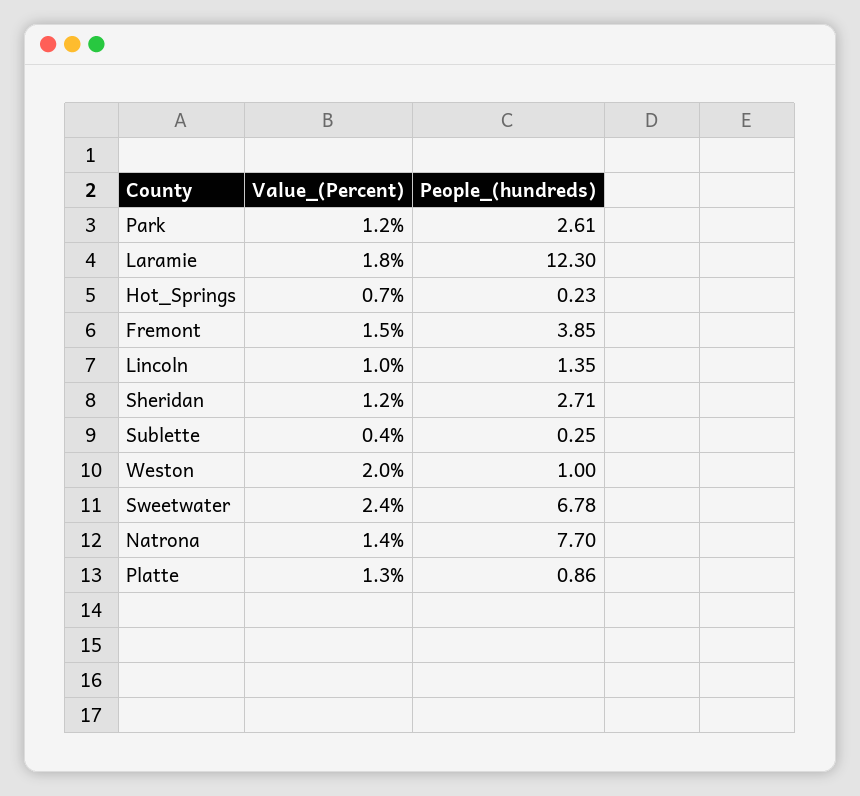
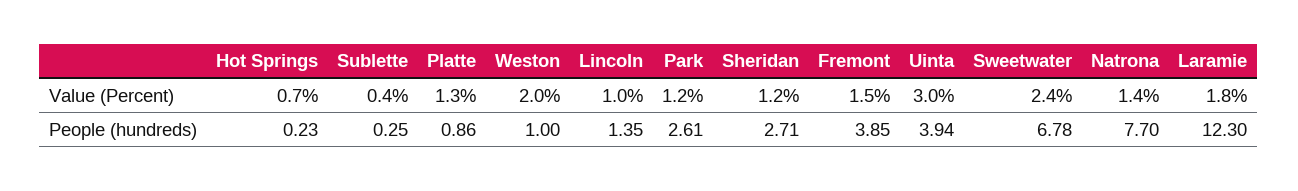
Value_(Percent), Uinta: none -> 3
People_(hundreds), Uinta: none -> 3.94

